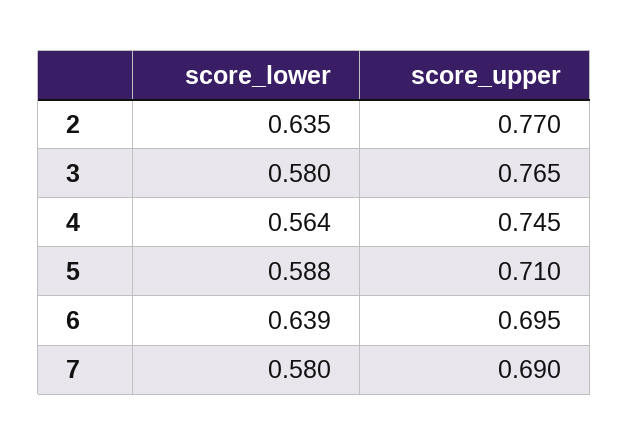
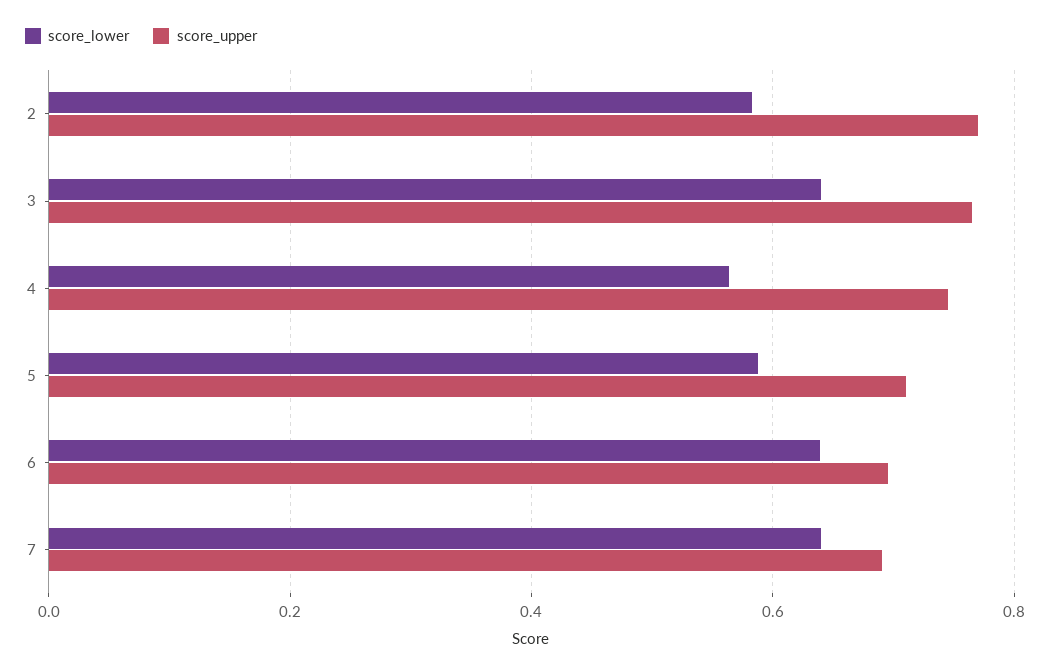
score_lower, 2: 0.635 -> 0.58
score_lower, 3: 0.58 -> 0.64
score_lower, 7: 0.58 -> 0.64

